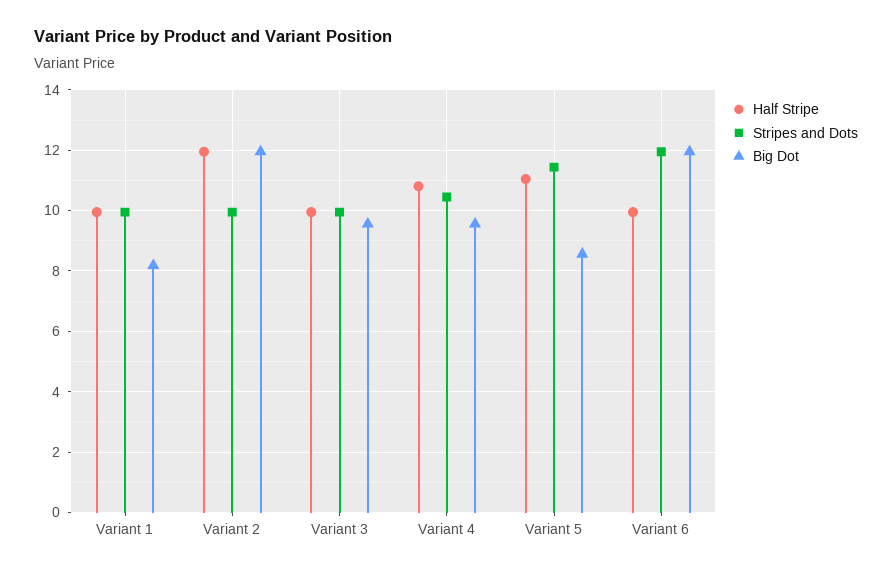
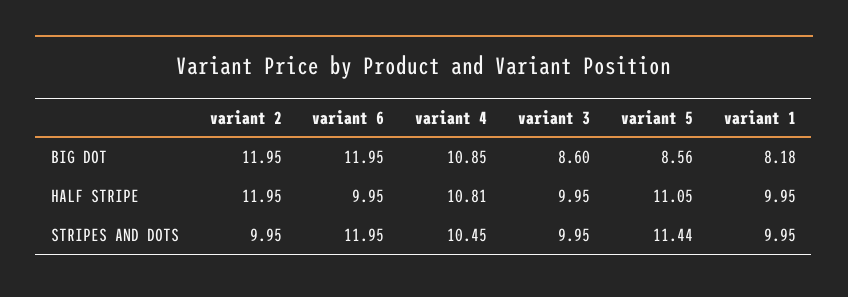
Big Dot, Variant 3: 9.6 -> 8.6
Big Dot, Variant 4: 9.6 -> 10.85

